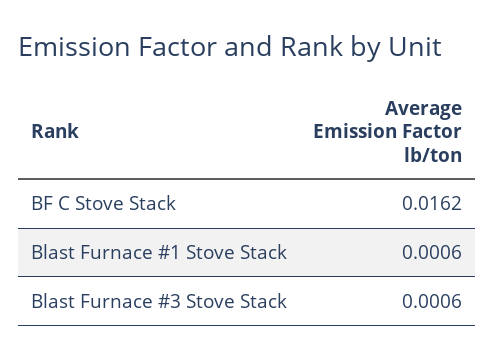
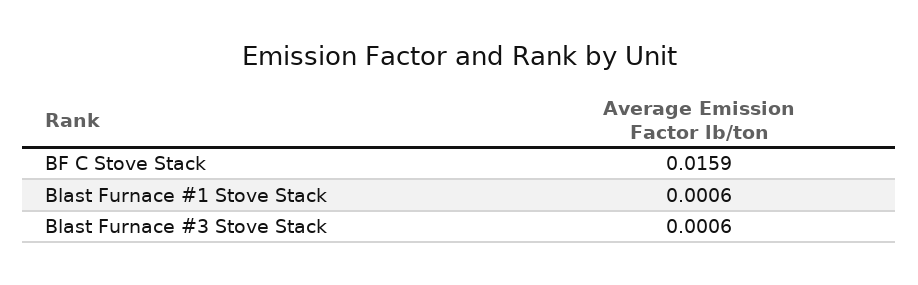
BF C Stove Stack: 0.0162 -> 0.0159

